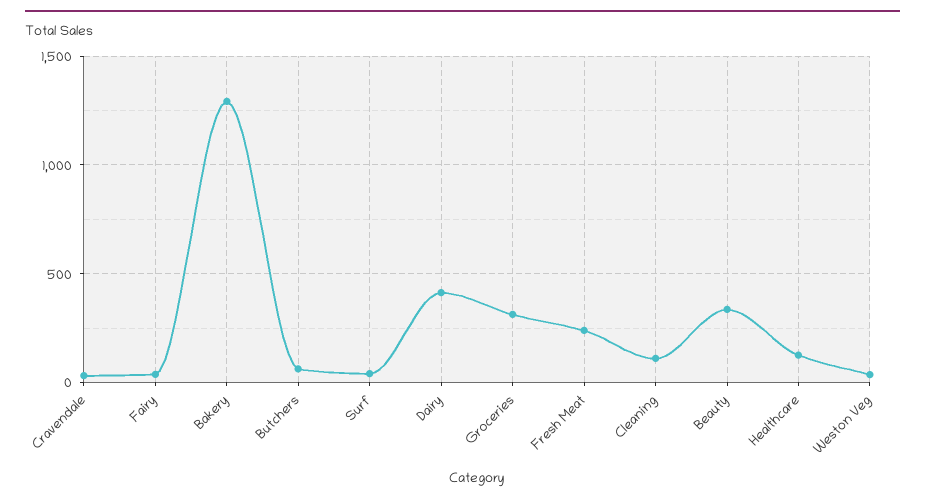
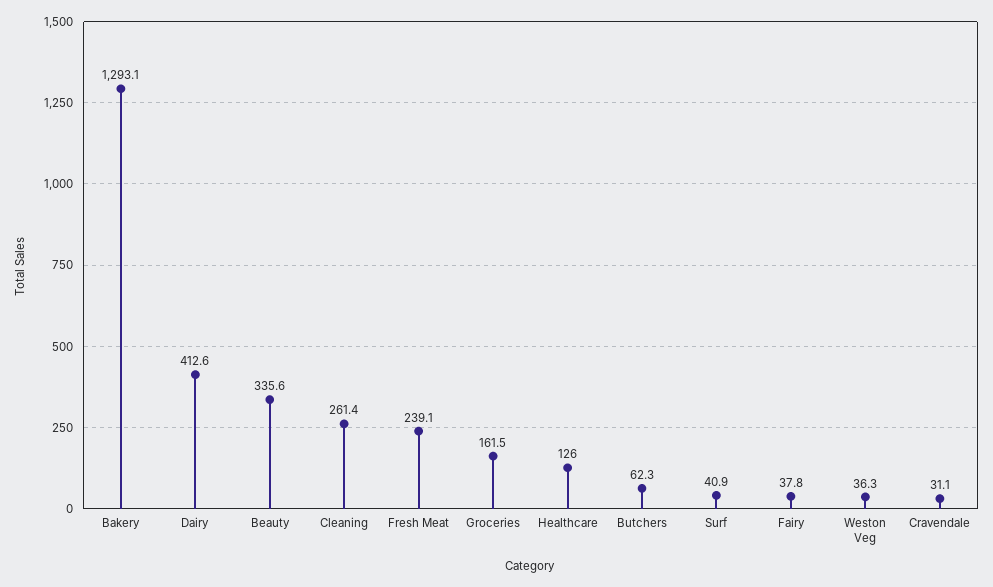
Groceries: 300 -> 161.5
Cleaning: 100 -> 261.4

